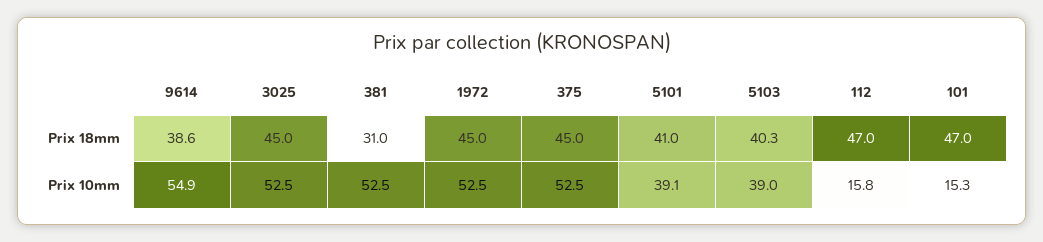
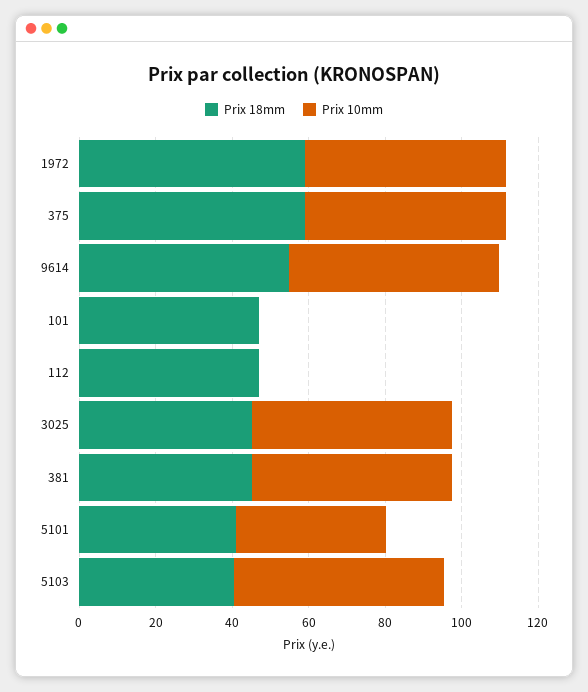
Prix 18mm, 9614: 38.6 -> 55
Prix 18mm, 381: 31 -> 45
Prix 18mm, 1972: 45 -> 60
Prix 18mm, 375: 45 -> 60
Prix 10mm, 5103: 39 -> 55
Prix 10mm, 112: 15.8 -> 0
Prix 10mm, 101: 15.3 -> 0

